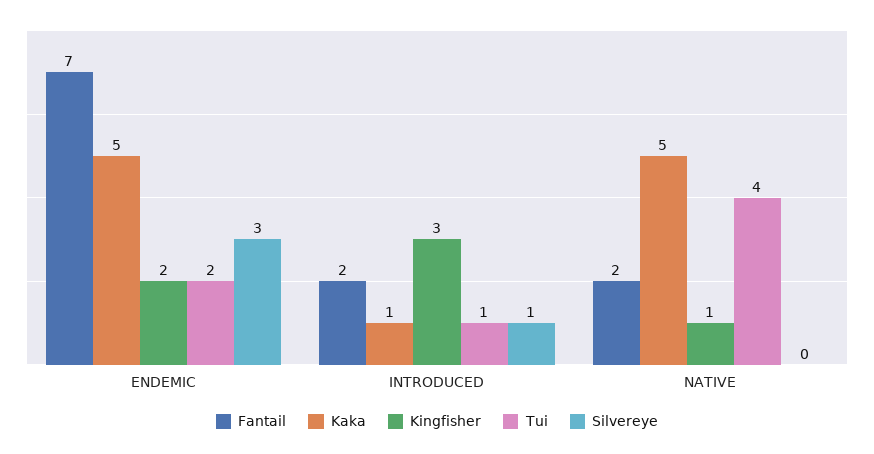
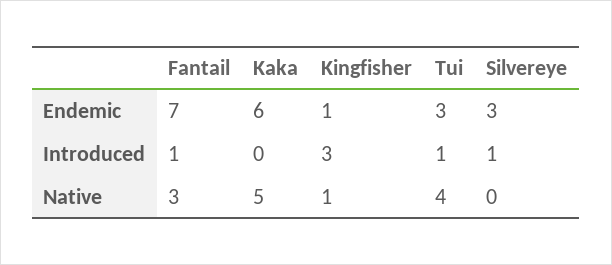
Kaka, ENDEMIC: 5 -> 6
Kingfisher, ENDEMIC: 2 -> 1
Tui, ENDEMIC: 2 -> 3
Fantail, INTRODUCED: 2 -> 1
Kaka, INTRODUCED: 1 -> 0
Fantail, NATIVE: 2 -> 3

